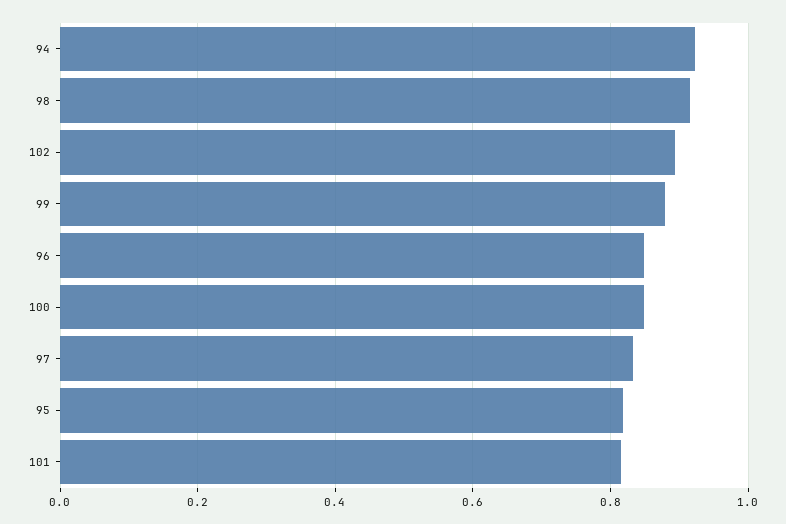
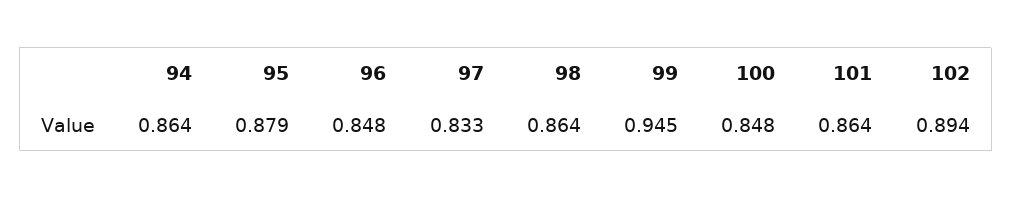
94: 0.92 -> 0.864
98: 0.92 -> 0.864
99: 0.88 -> 0.945
95: 0.82 -> 0.879
101: 0.82 -> 0.864

